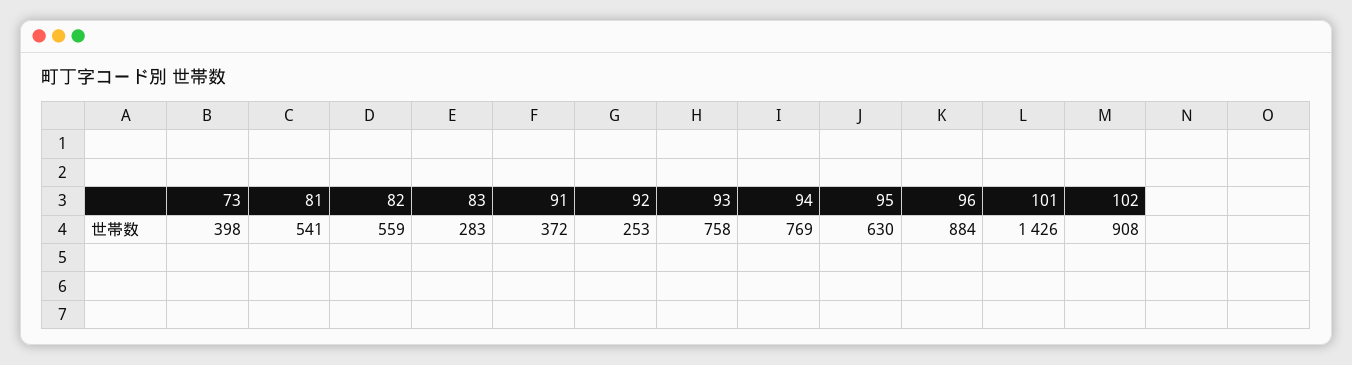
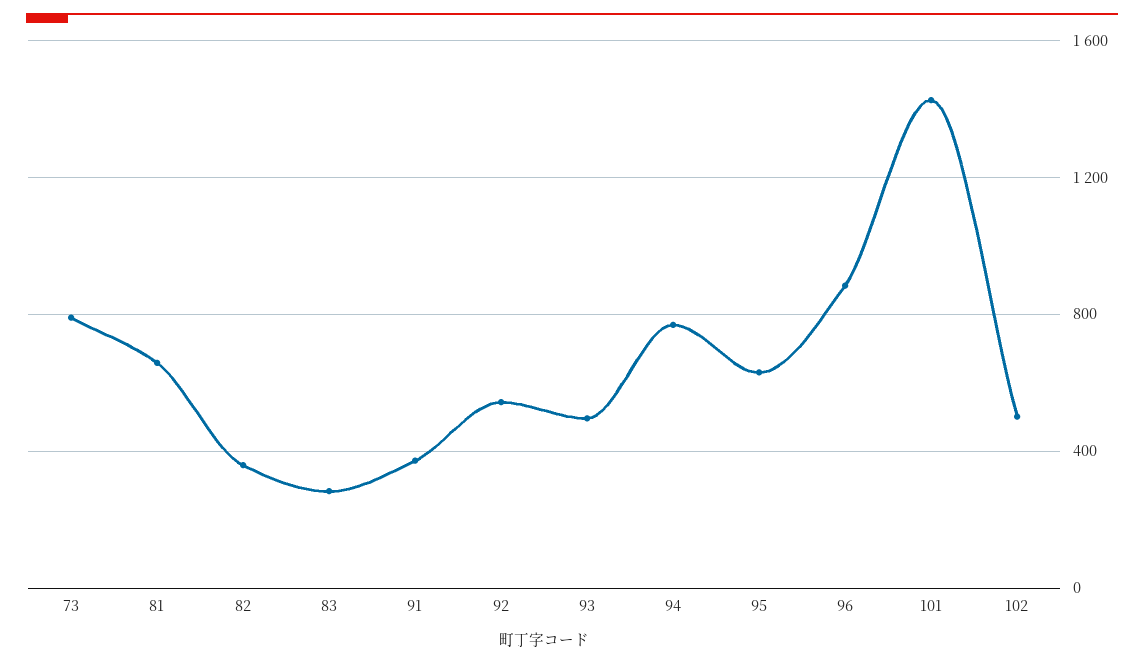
73: 398 -> 800
81: 541 -> 650
82: 559 -> 350
92: 253 -> 550
93: 758 -> 500
102: 908 -> 500

